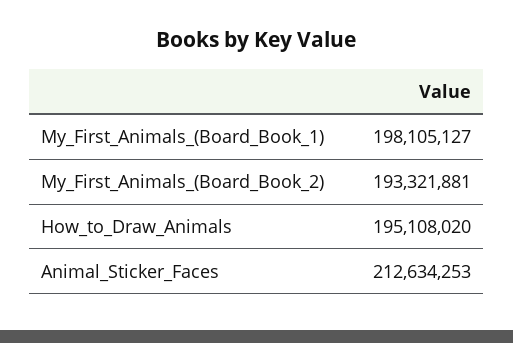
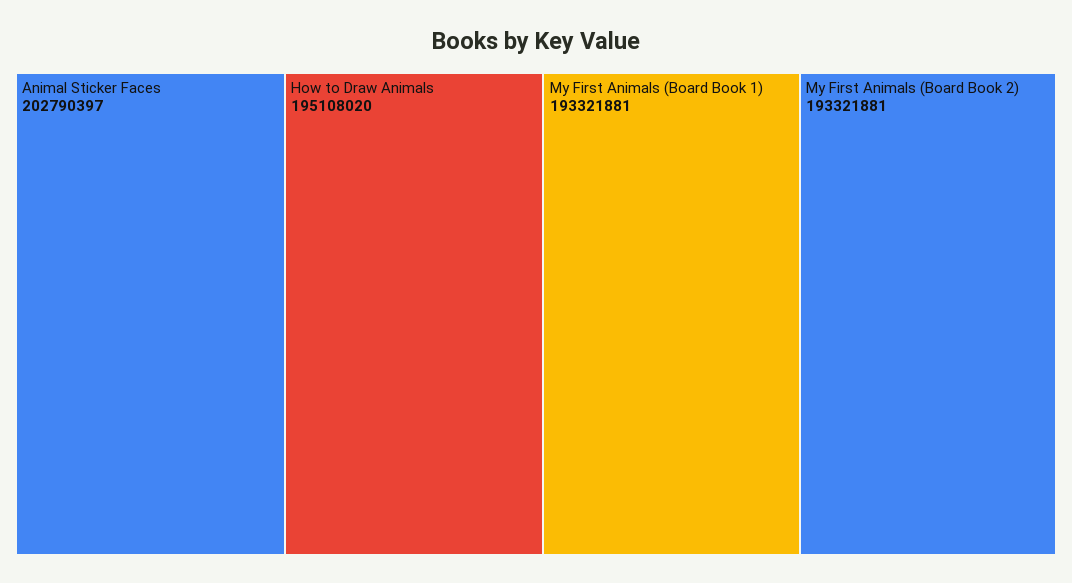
My_First_Animals_(Board_Book_1): 198105127 -> 193321881
Animal_Sticker_Faces: 212634253 -> 202790397

